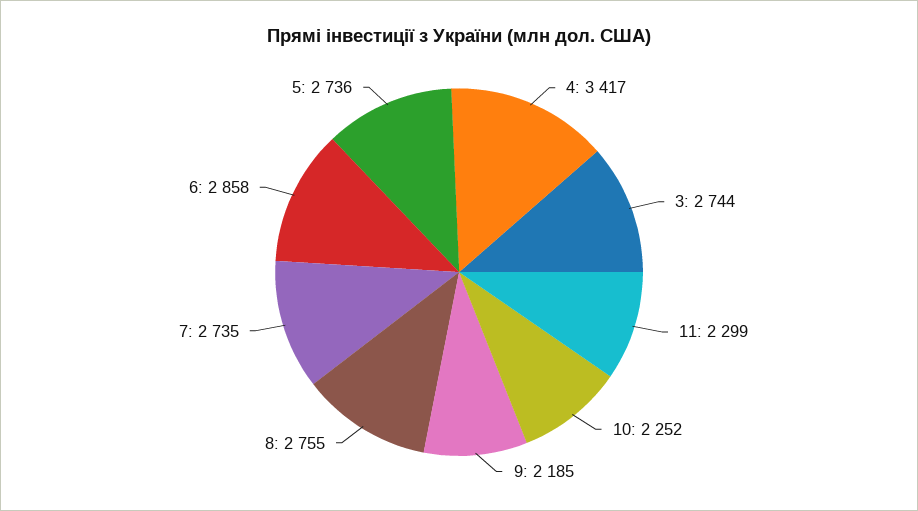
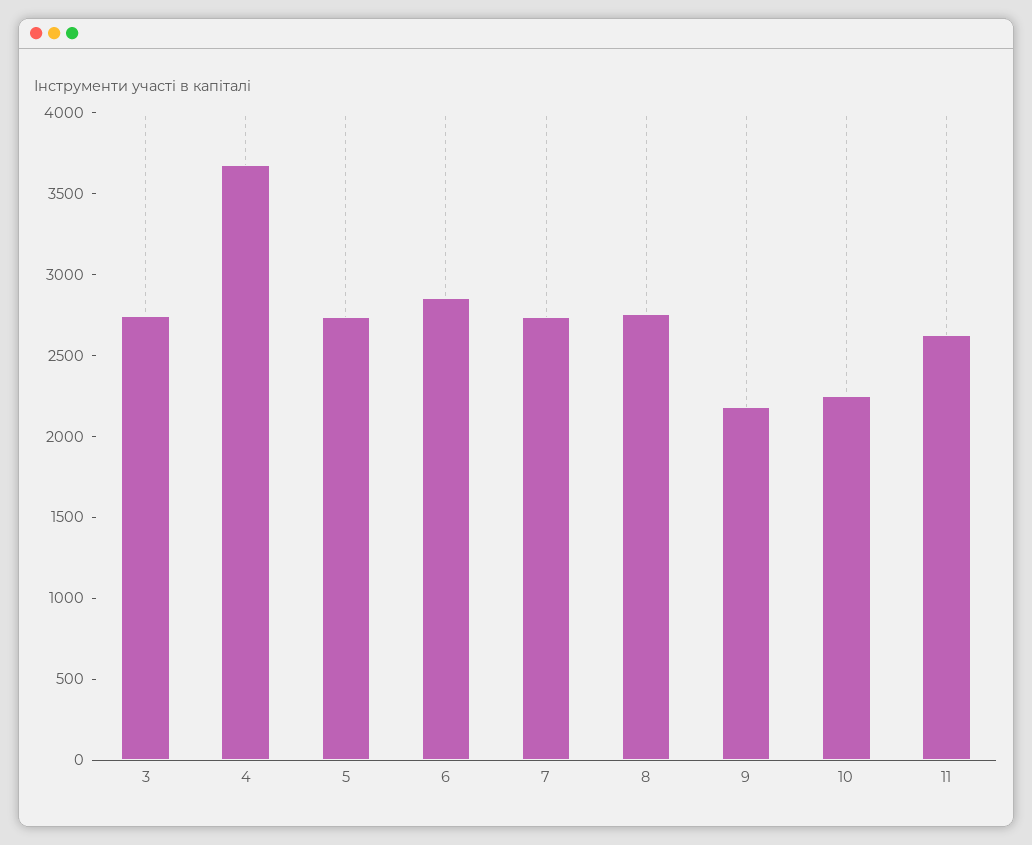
4: 3417 -> 3700
11: 2299 -> 2600

